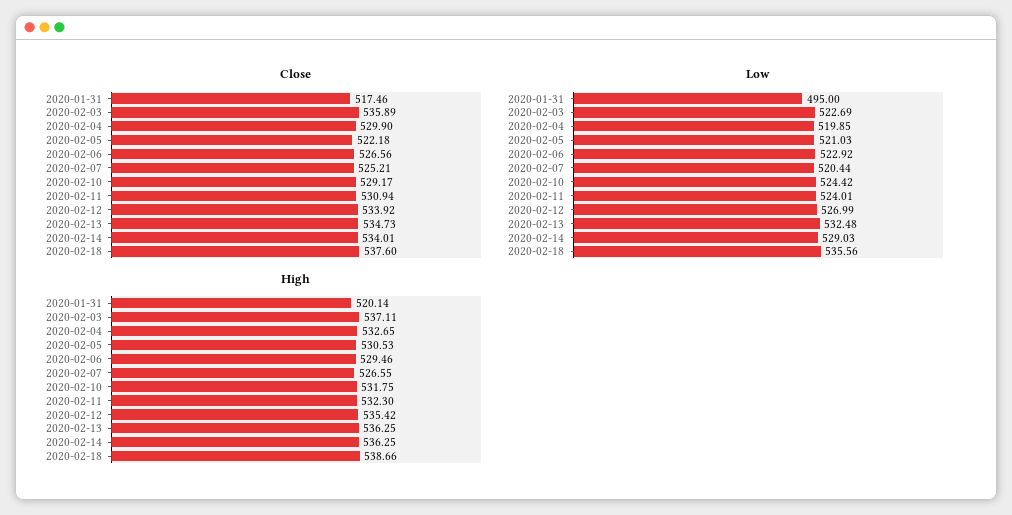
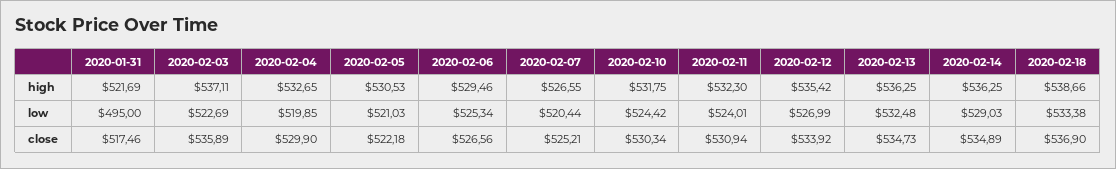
Close, 2020-02-10: 529.17 -> 530.34
Close, 2020-02-14: 534.01 -> 534.89
Close, 2020-02-18: 537.6 -> 536.9
Low, 2020-02-06: 522.92 -> 525.34
Low, 2020-02-18: 535.56 -> 533.38
High, 2020-01-31: 520.14 -> 521.69

